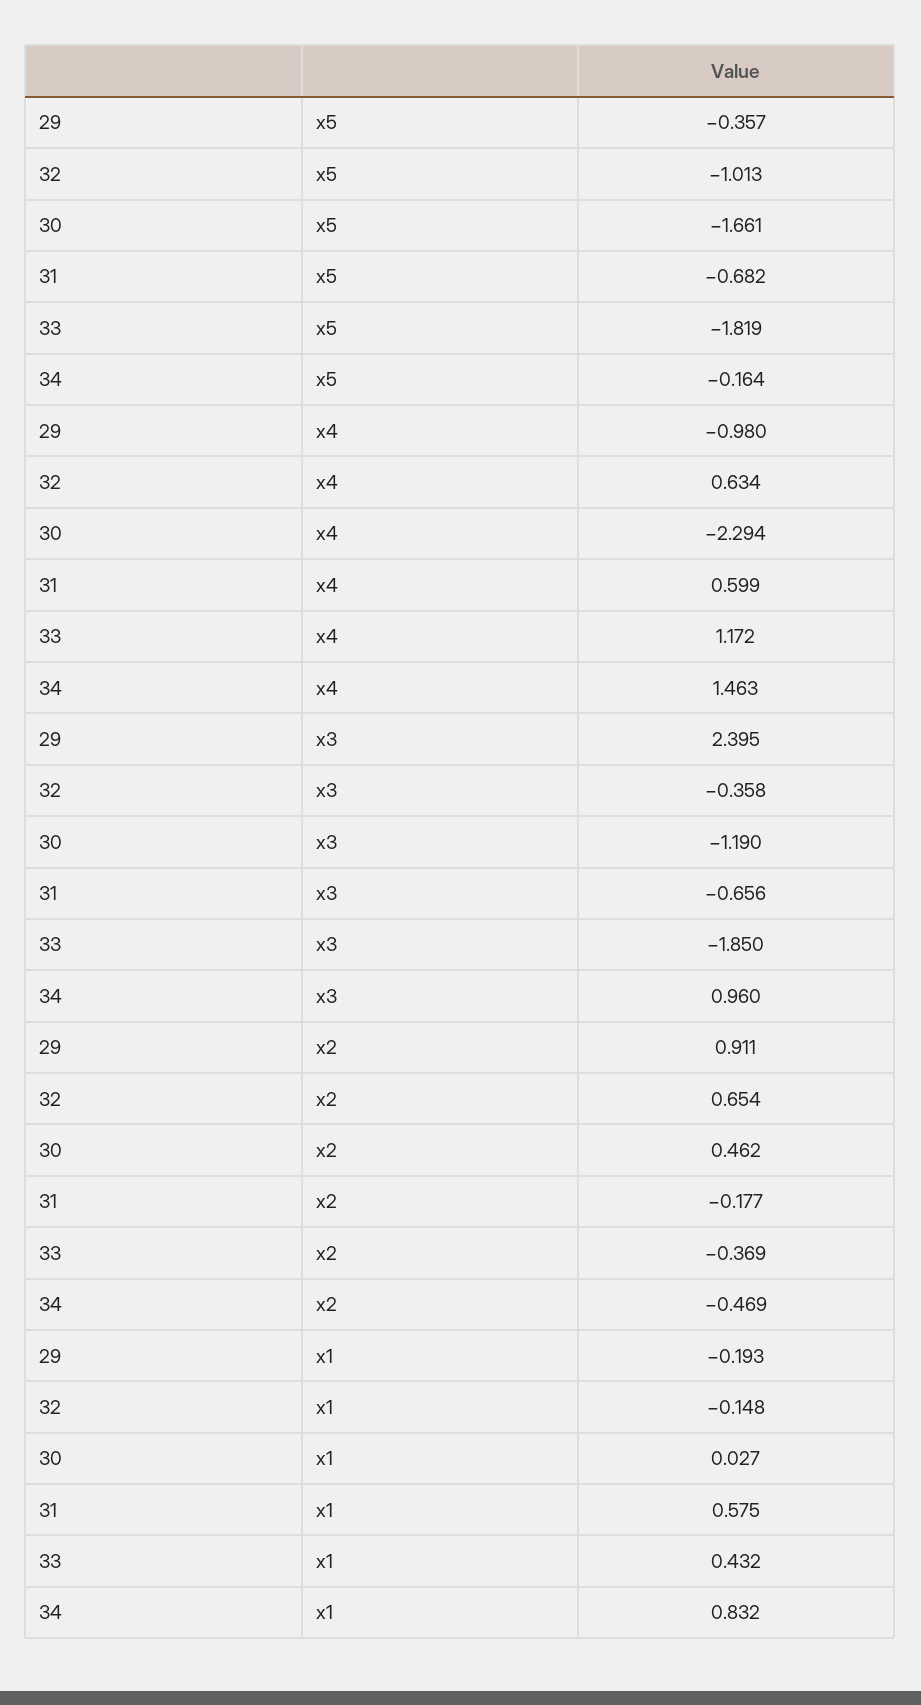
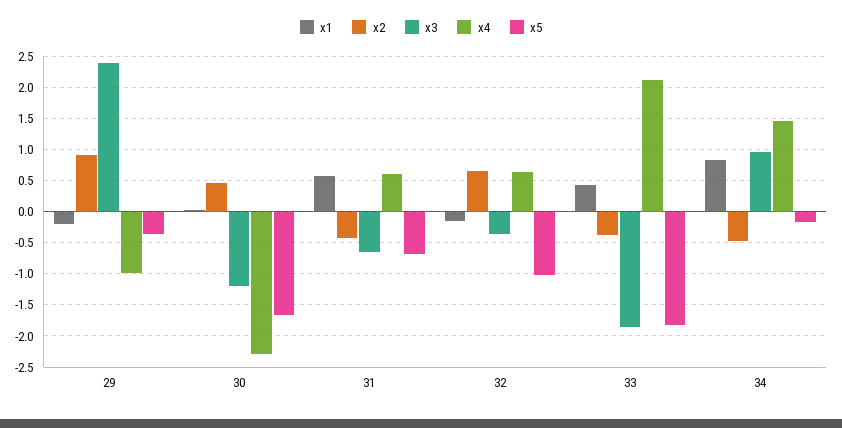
x4, 33: 1.172 -> 2.1
x2, 31: -0.177 -> -0.4

